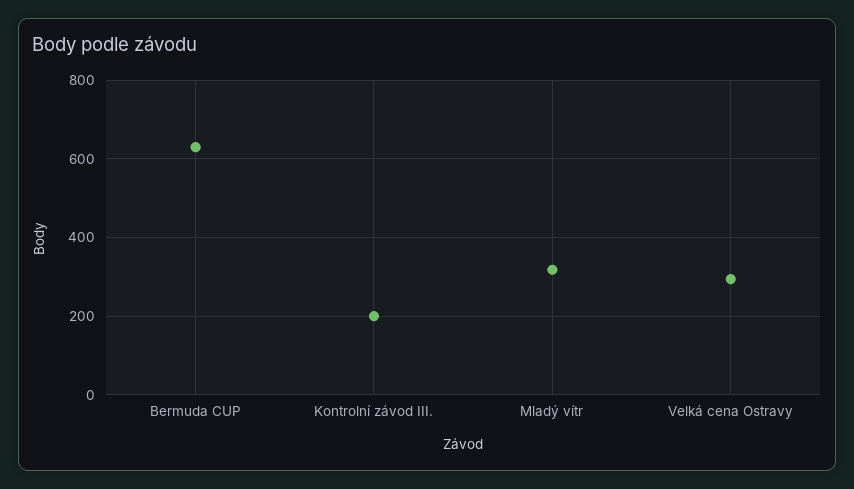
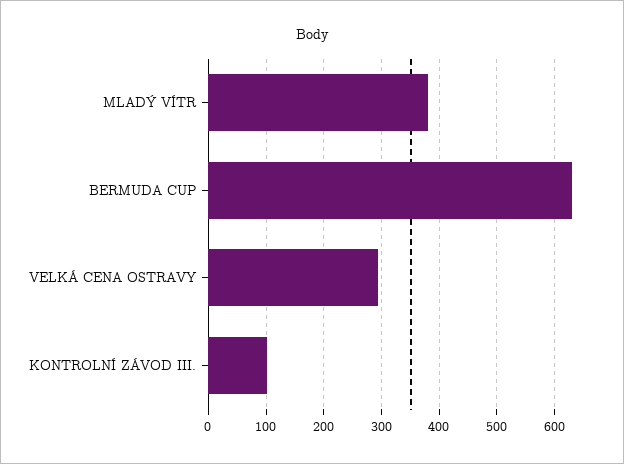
Kontrolní závod III.: 200 -> 100
Mladý vítr: 320 -> 380

